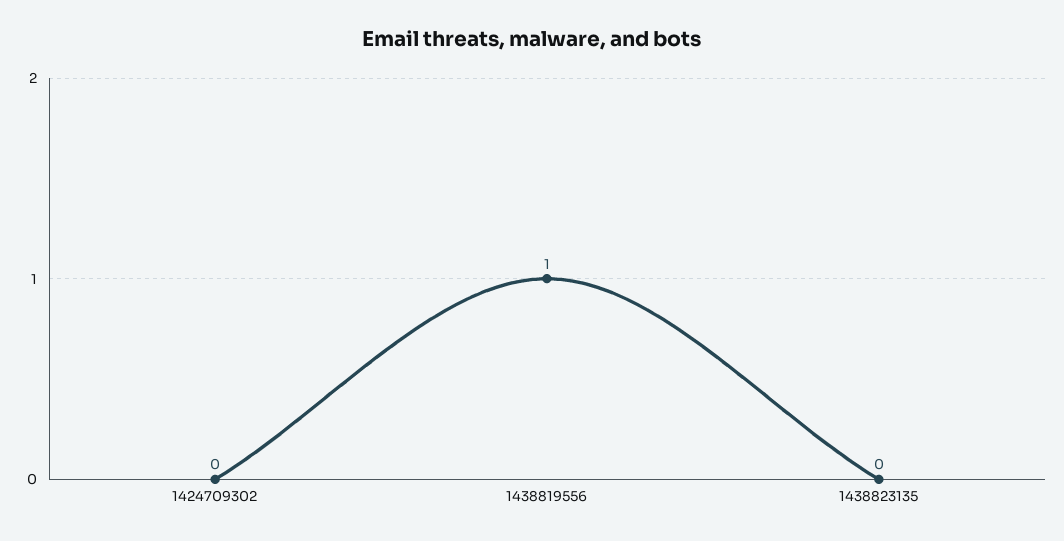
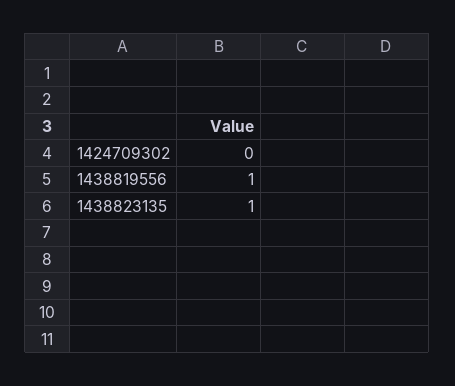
1438823135: 0 -> 1

